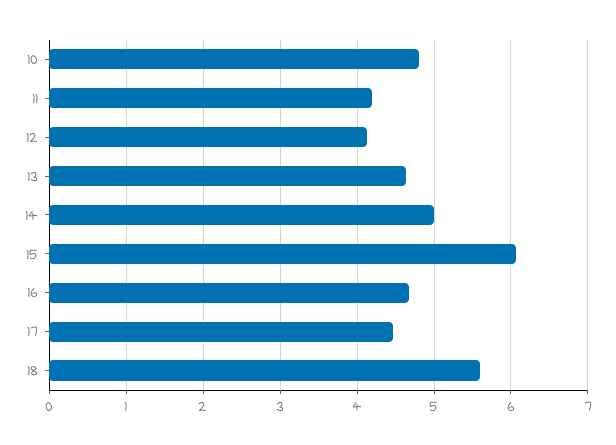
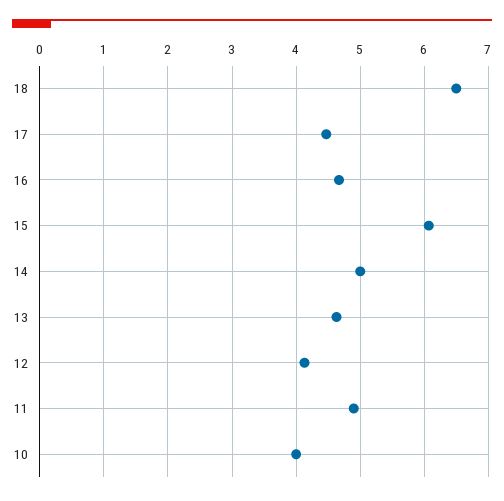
10: 4.8 -> 4
11: 4.2 -> 4.9
18: 5.6 -> 6.5

